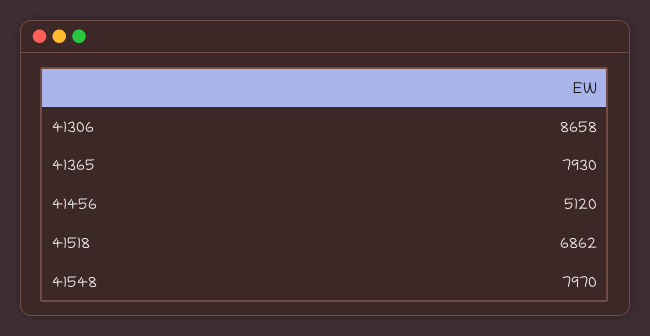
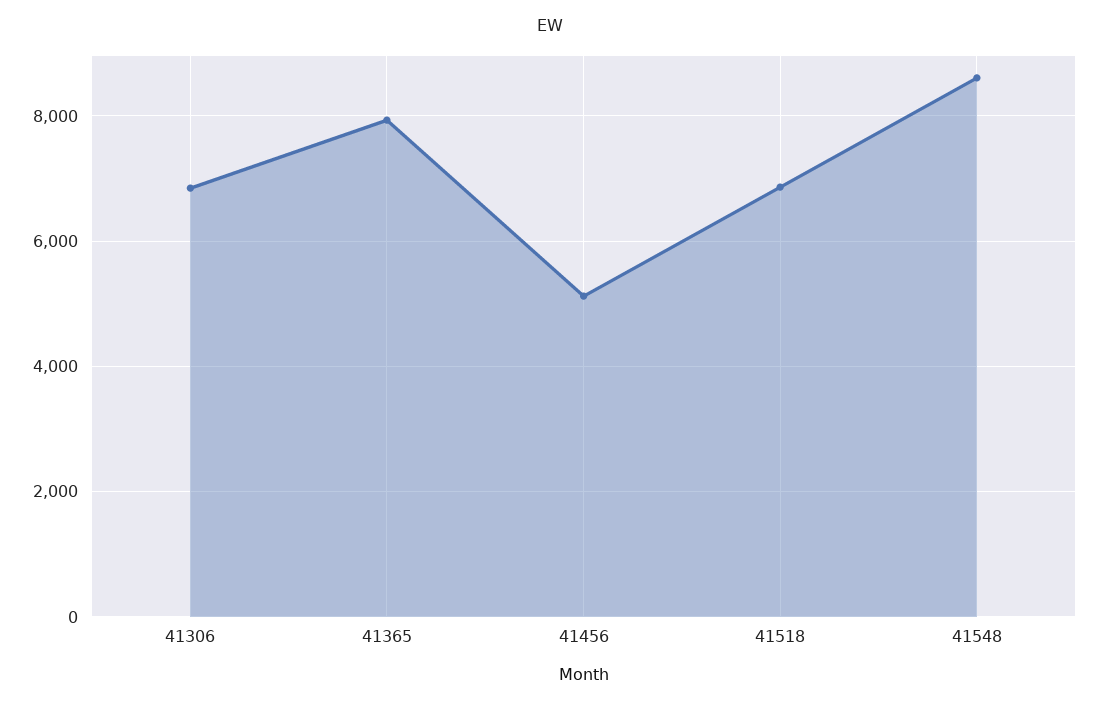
41306: 8658 -> 6800
41548: 7970 -> 8600

